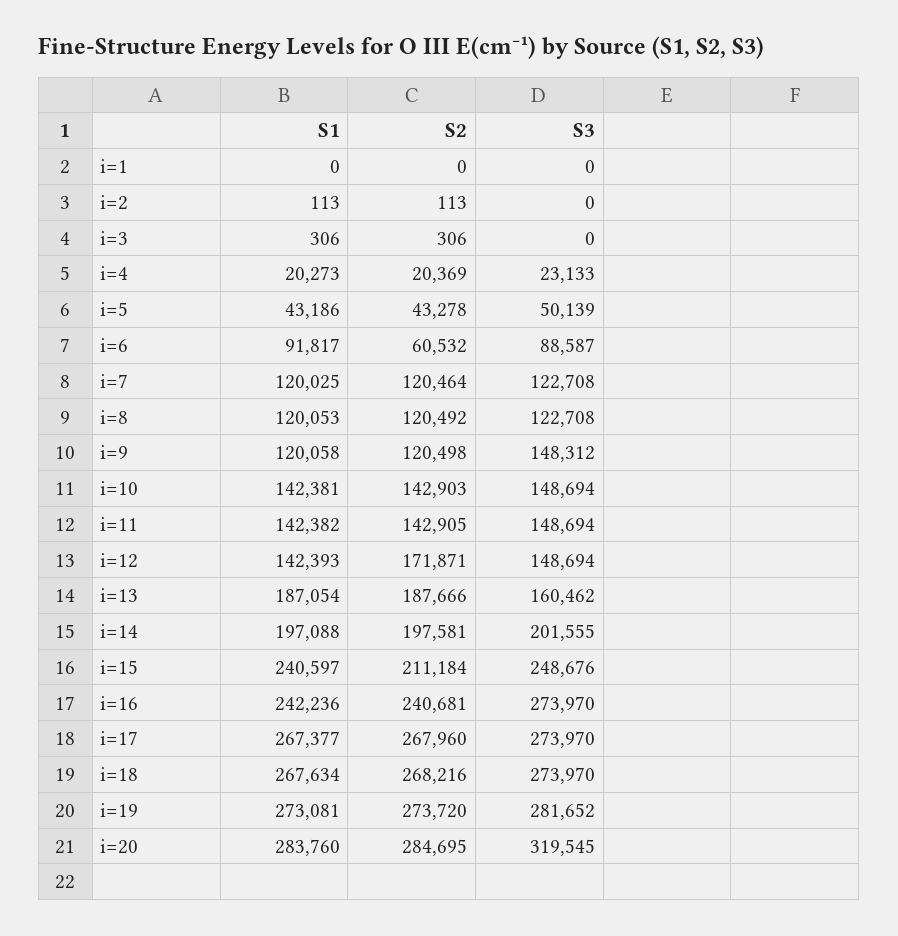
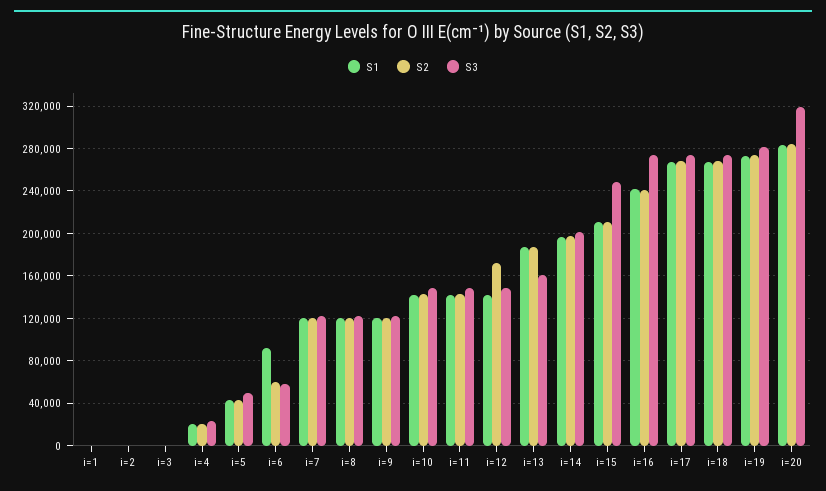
S3, i=6: 88587 -> 60000
S3, i=9: 148312 -> 120000
S1, i=15: 240597 -> 210000

